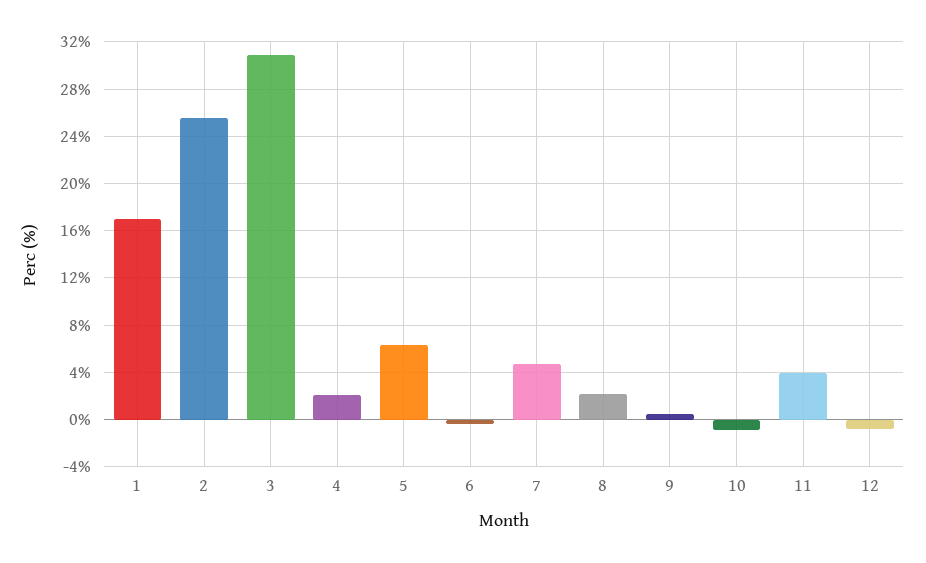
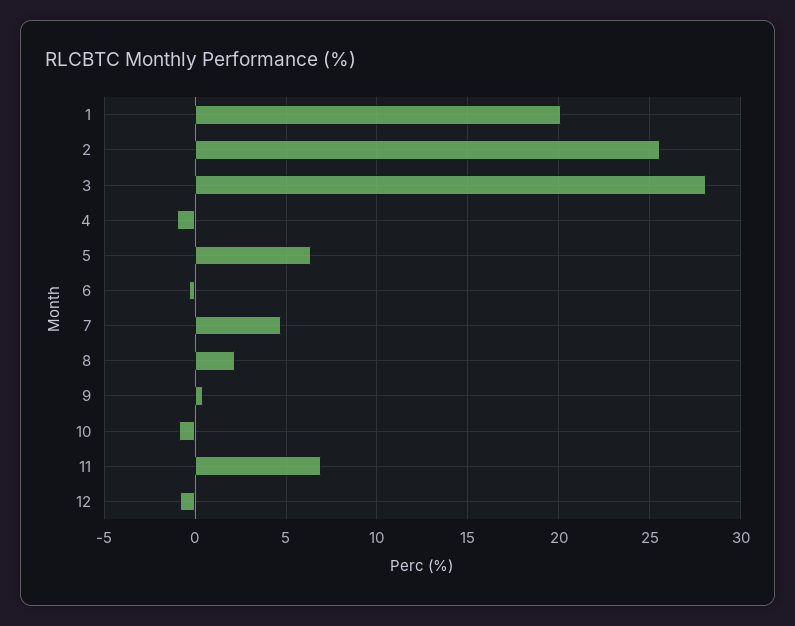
1: 17 -> 20
3: 31 -> 28
4: 2 -> -1
11: 4 -> 7

